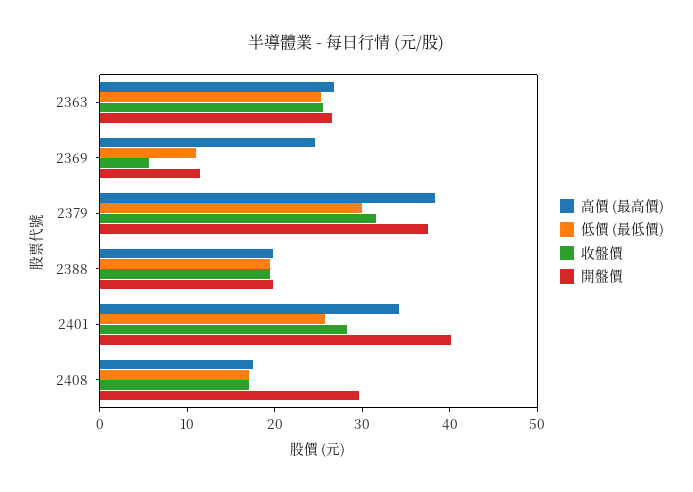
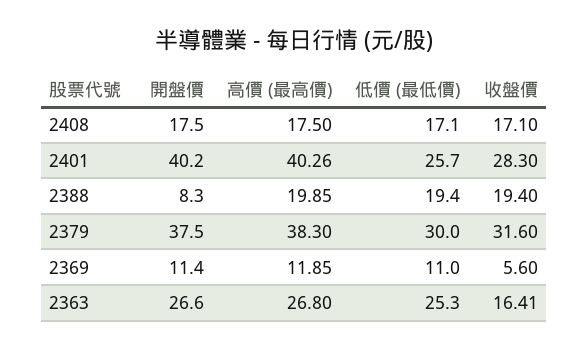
收盤價, 2363: 26 -> 16.41
高價 (最高價), 2369: 24 -> 11.85
開盤價, 2388: 20 -> 8.3
高價 (最高價), 2401: 34 -> 40.26
開盤價, 2408: 30 -> 17.5

